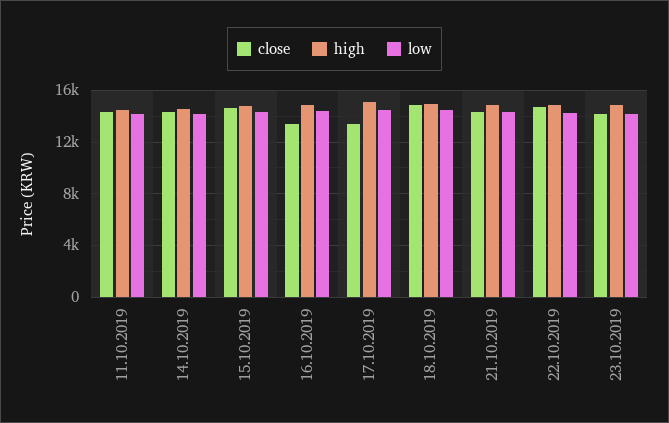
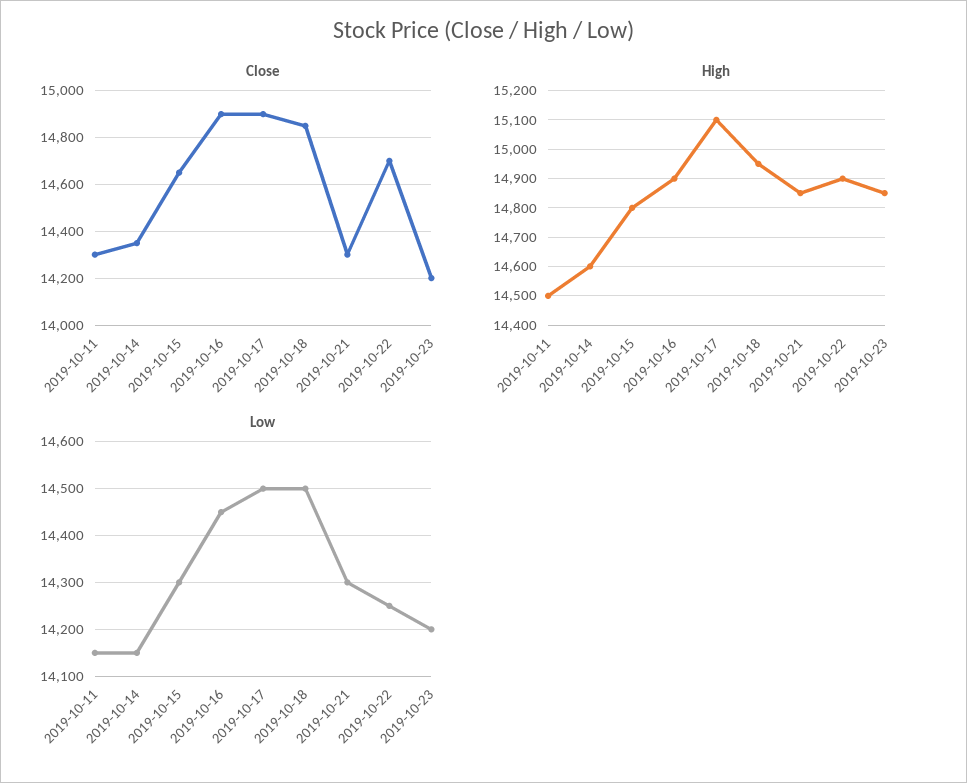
close, 16.10.2019: 13500 -> 14900
close, 17.10.2019: 13500 -> 14900

